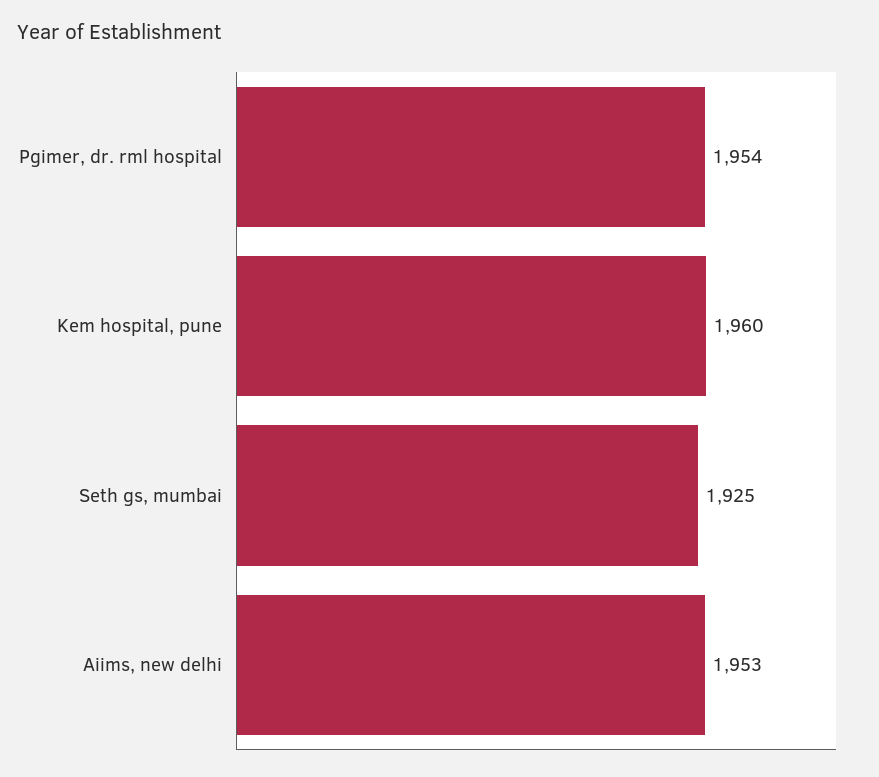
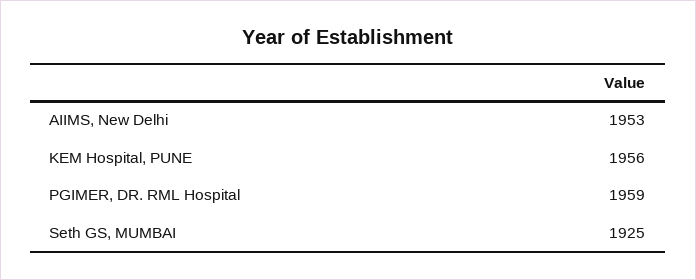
Pgimer, dr. rml hospital: 1954 -> 1959
Kem hospital, pune: 1960 -> 1956

